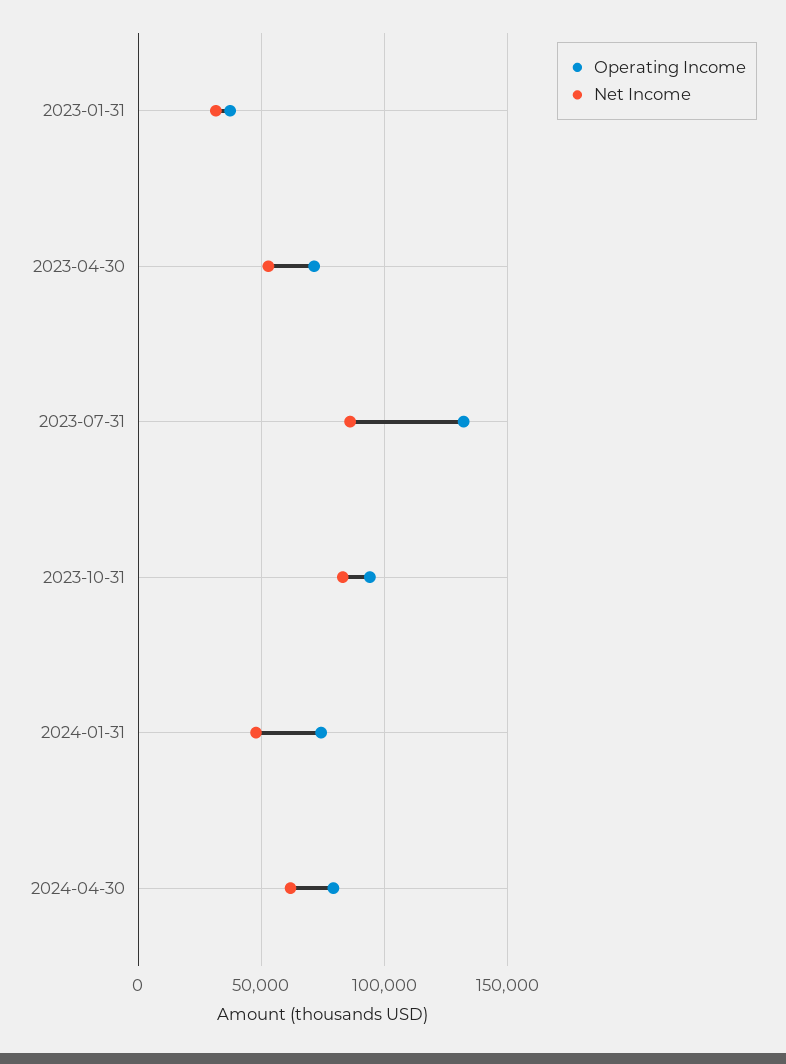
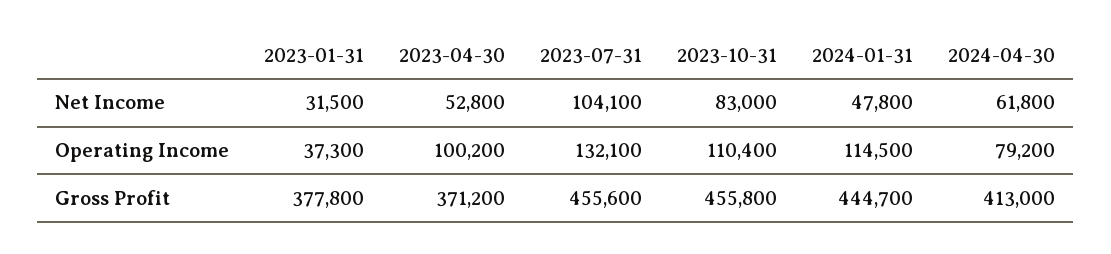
Operating Income, 2023-04-30: 70000 -> 100200
Net Income, 2023-07-31: 85000 -> 104100
Operating Income, 2023-10-31: 95000 -> 110400
Operating Income, 2024-01-31: 75000 -> 114500
Gross Profit, 2023-01-31: none -> 377800
Gross Profit, 2023-04-30: none -> 371200
Gross Profit, 2023-07-31: none -> 455600
Gross Profit, 2023-10-31: none -> 455800
Gross Profit, 2024-01-31: none -> 444700
Gross Profit, 2024-04-30: none -> 413000

